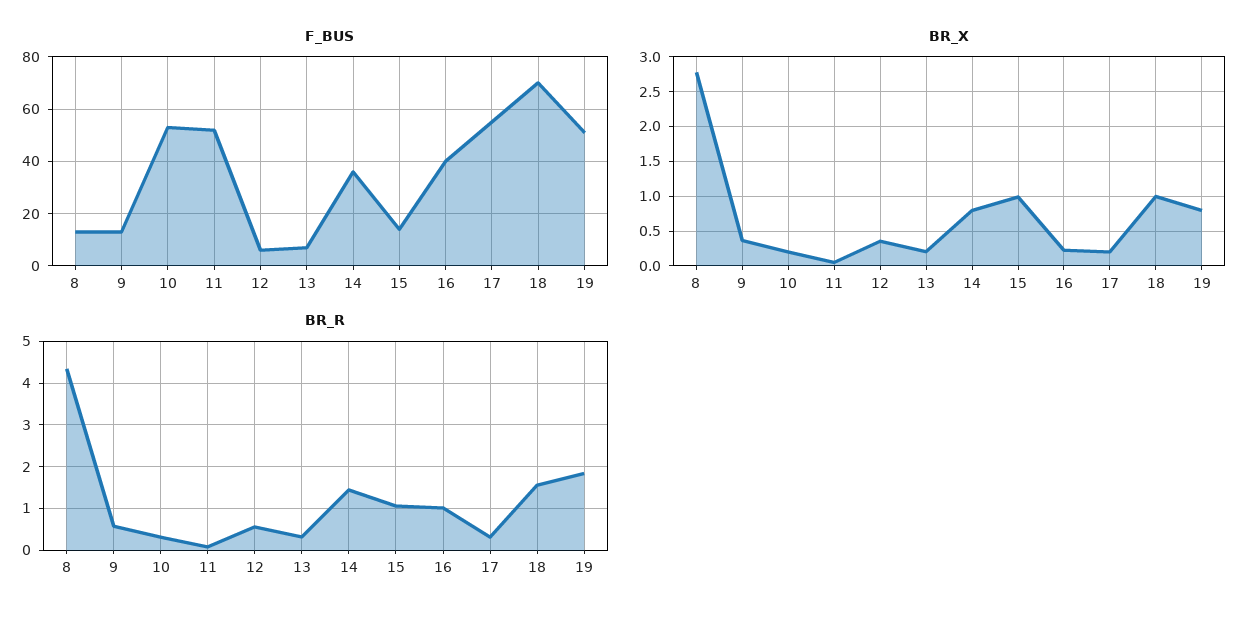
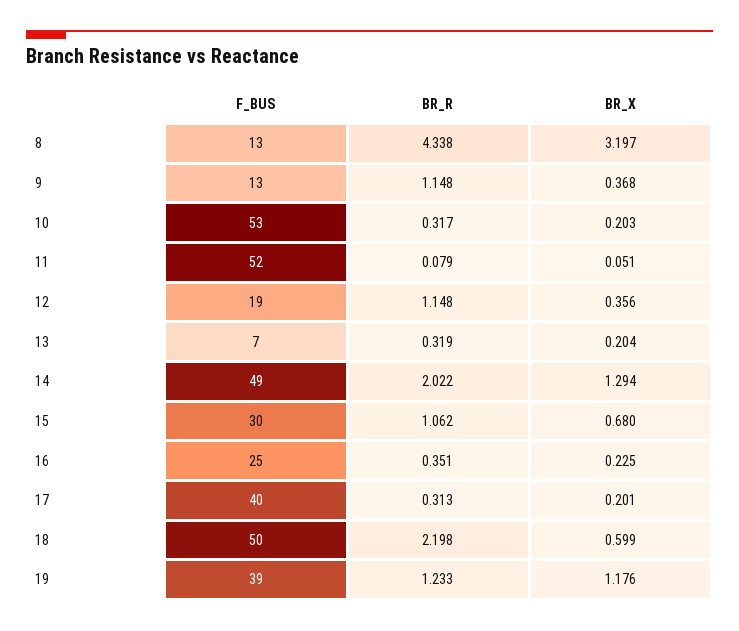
F_BUS, 12: 5 -> 19
F_BUS, 14: 35 -> 49
F_BUS, 15: 15 -> 30
F_BUS, 16: 40 -> 25
F_BUS, 17: 55 -> 40
F_BUS, 18: 70 -> 50
F_BUS, 19: 50 -> 39
BR_X, 8: 2.8 -> 3.197
BR_X, 14: 0.8 -> 1.294
BR_X, 15: 1 -> 0.68
BR_X, 18: 1 -> 0.599
BR_X, 19: 0.8 -> 1.176
BR_R, 9: 0.6 -> 1.148
BR_R, 12: 0.6 -> 1.148
BR_R, 14: 1.4 -> 2.022
BR_R, 16: 1 -> 0.351
BR_R, 18: 1.6 -> 2.198
BR_R, 19: 1.8 -> 1.233

